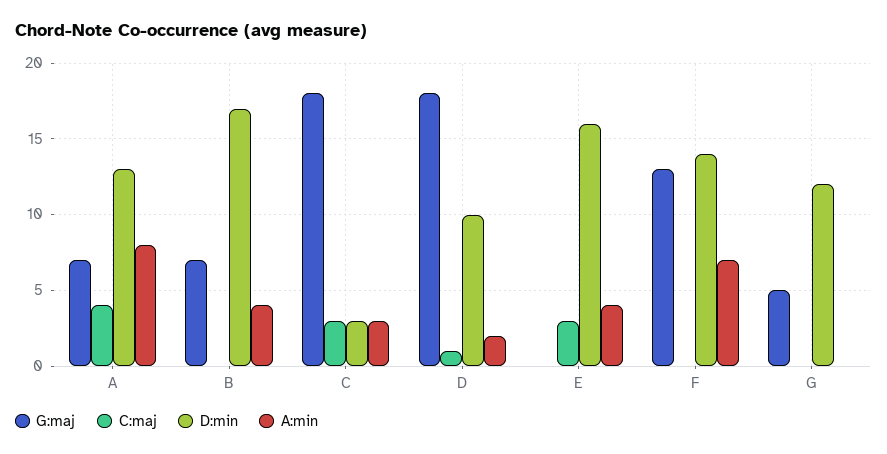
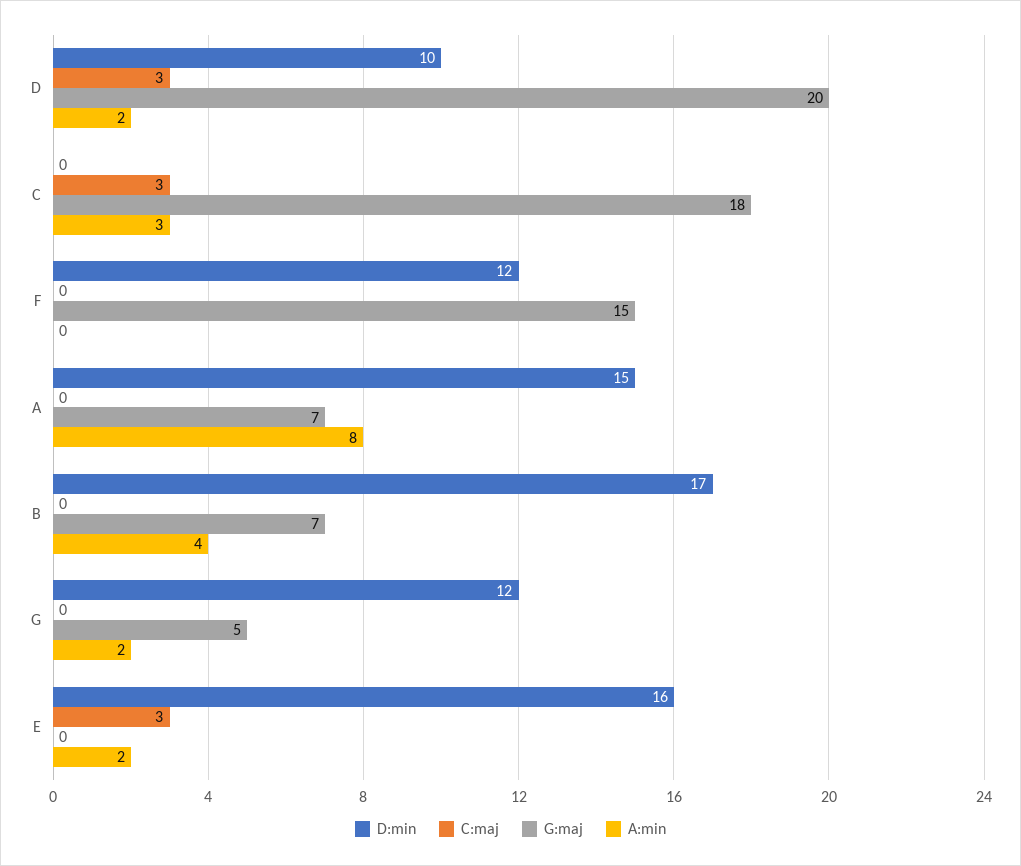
C:maj, A: 4 -> 0
D:min, A: 13 -> 15
D:min, C: 3 -> 0
G:maj, D: 18 -> 20
C:maj, D: 1 -> 3
A:min, E: 4 -> 2
G:maj, F: 13 -> 15
D:min, F: 14 -> 12
A:min, F: 7 -> 0
A:min, G: 0 -> 2

